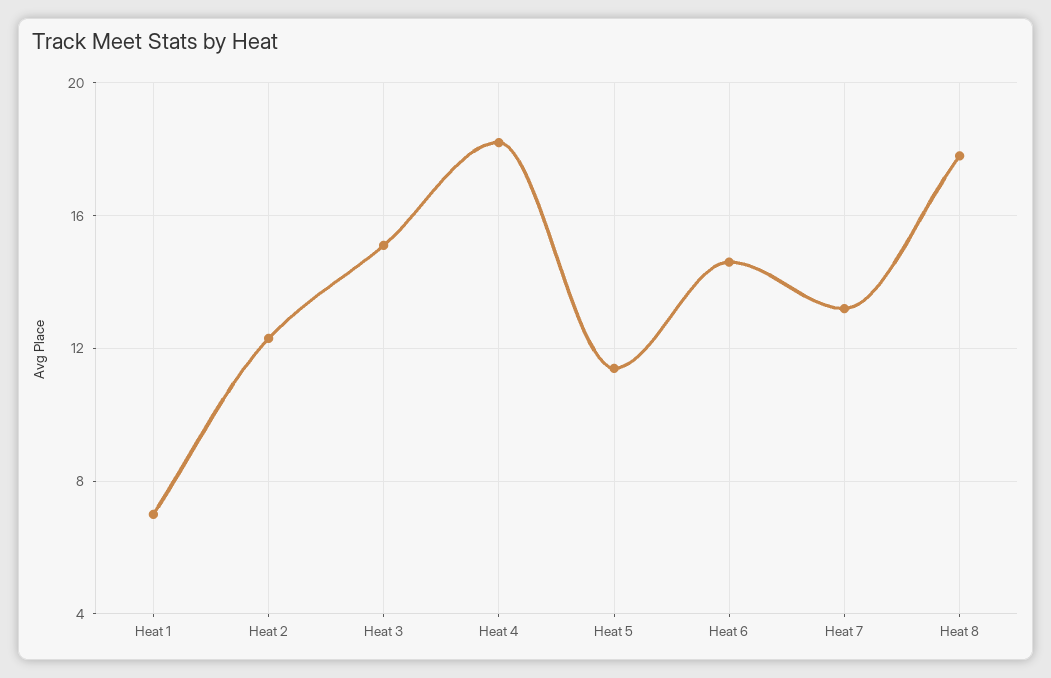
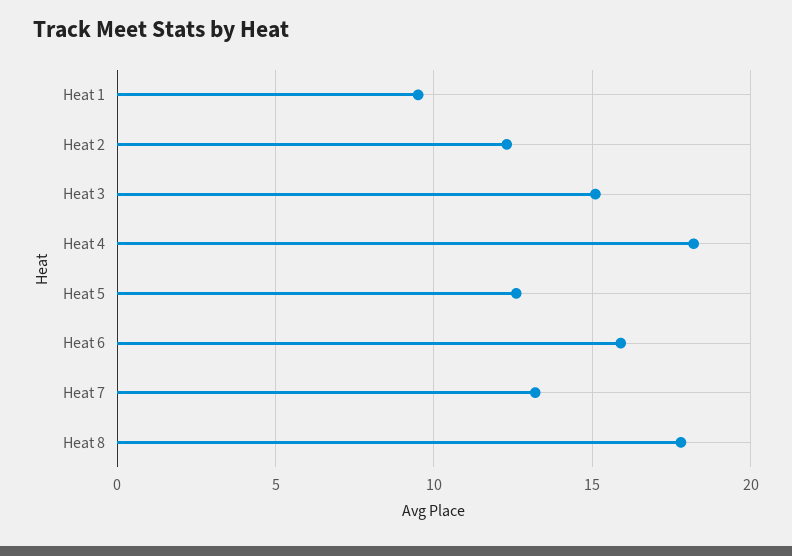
Heat 1: 7 -> 9.5
Heat 5: 11.5 -> 12.5
Heat 6: 14.5 -> 16

